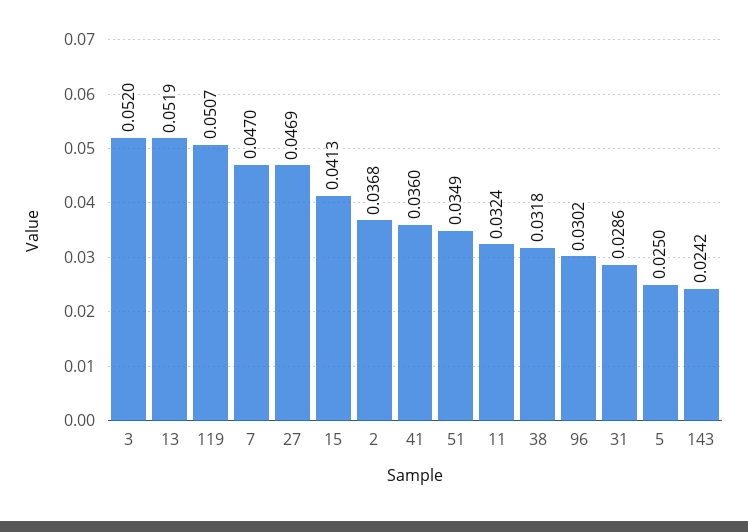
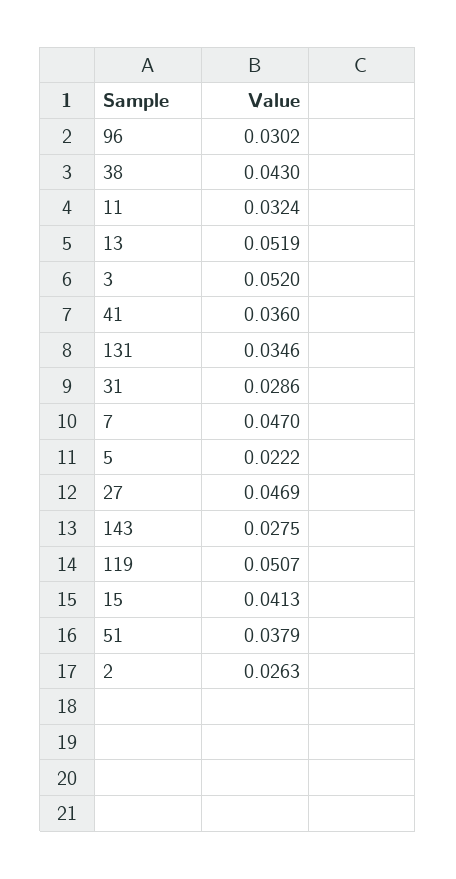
2: 0.0368 -> 0.0263
51: 0.0349 -> 0.0379
38: 0.0318 -> 0.043
5: 0.025 -> 0.0222
143: 0.0242 -> 0.0275
131: none -> 0.0346

